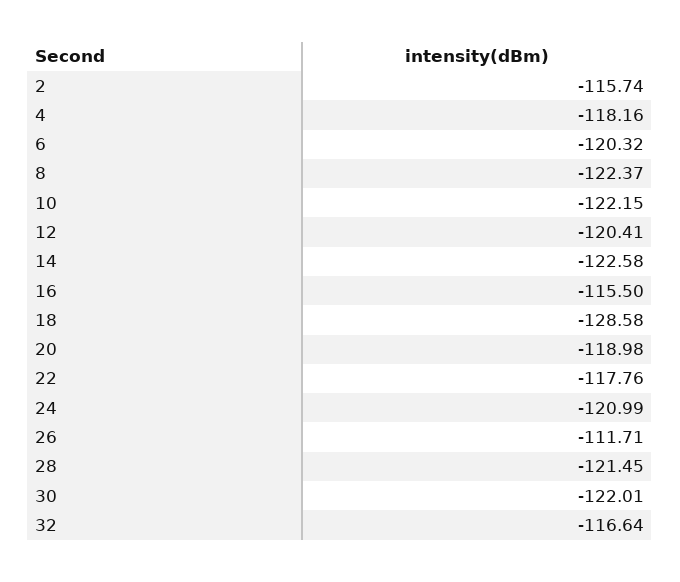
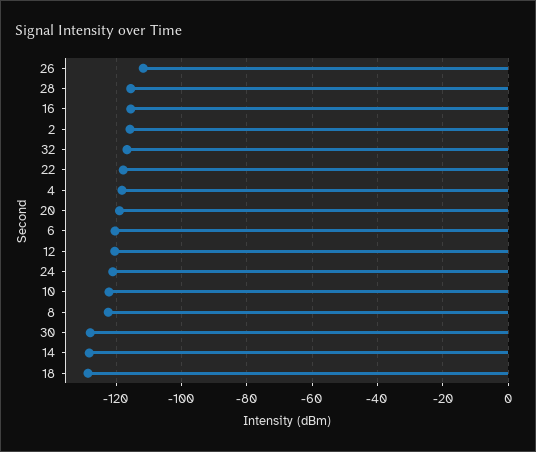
14: -122.58 -> -128
28: -121.45 -> -116
30: -122.01 -> -128

